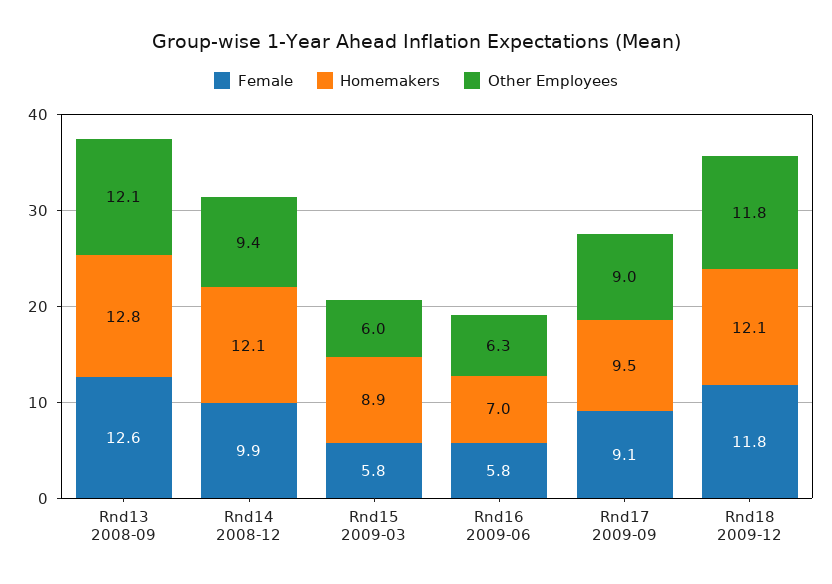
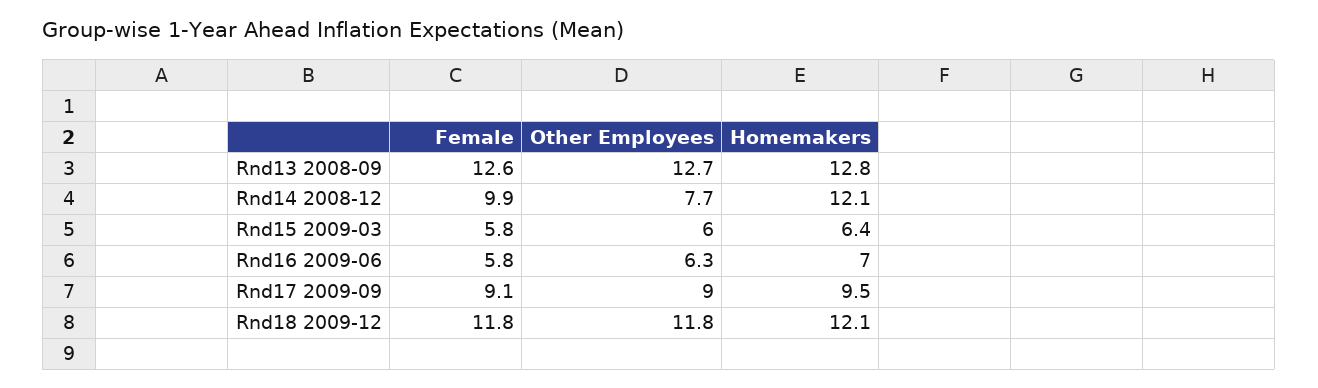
Other Employees, Rnd13 2008-09: 12.1 -> 12.7
Other Employees, Rnd14 2008-12: 9.4 -> 7.7
Homemakers, Rnd15 2009-03: 8.9 -> 6.4

